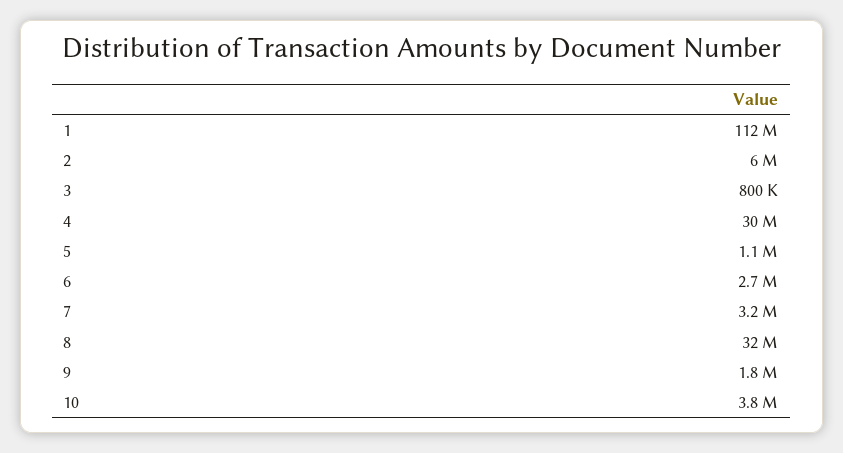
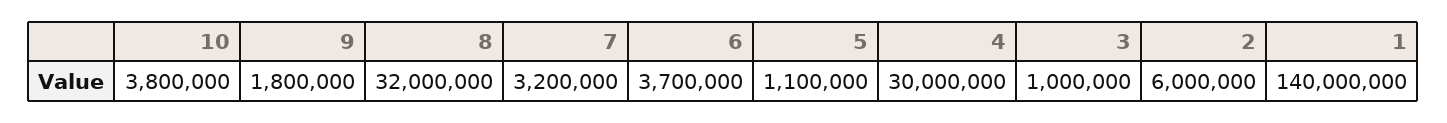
1: 112000000 -> 140000000
3: 800000 -> 1000000
6: 2700000 -> 3700000

